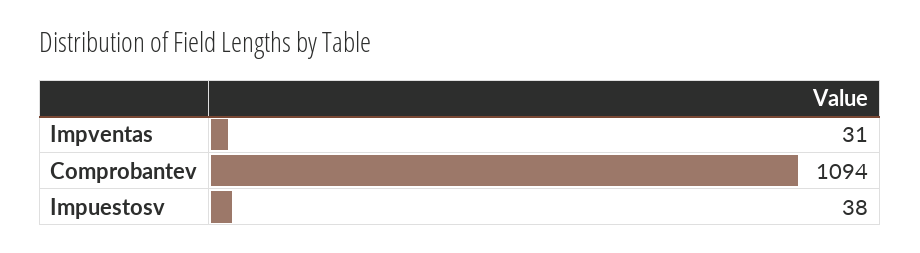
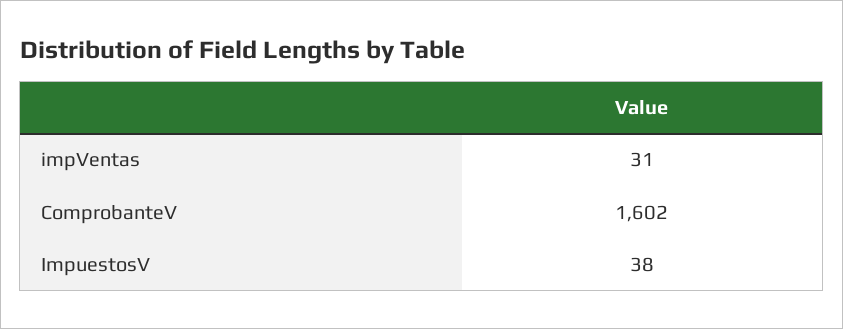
Comprobantev: 1094 -> 1602

